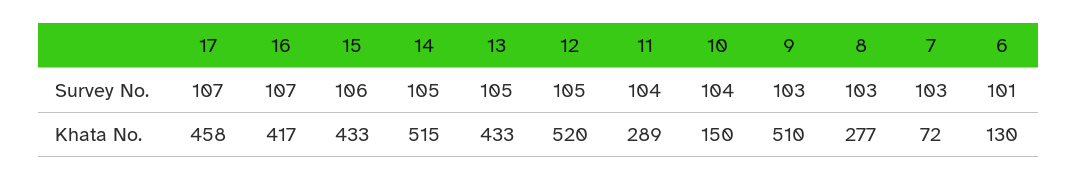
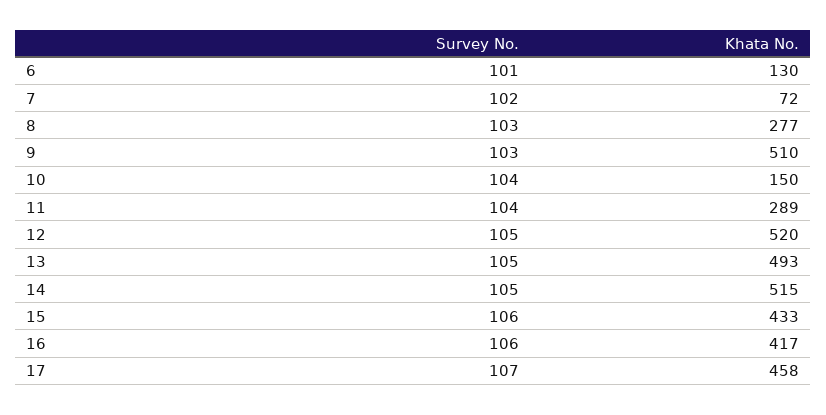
16, Survey No.: 107 -> 106
7, Survey No.: 103 -> 102
13, Khata No.: 433 -> 493

